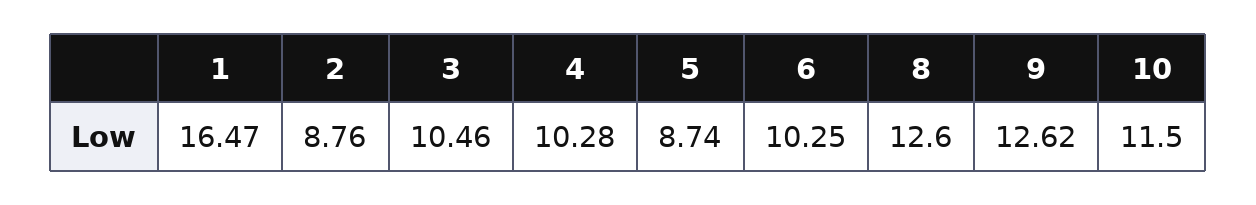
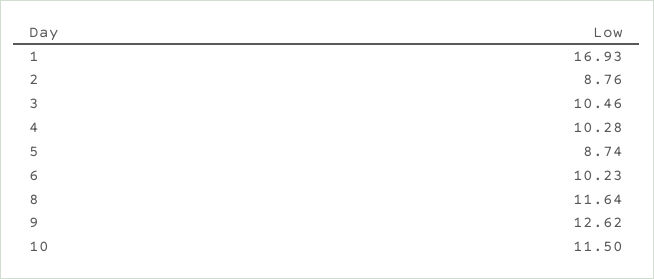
1: 16.47 -> 16.93
6: 10.25 -> 10.23
8: 12.6 -> 11.64

